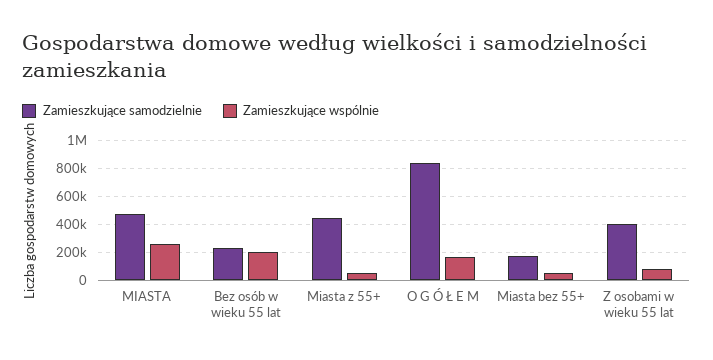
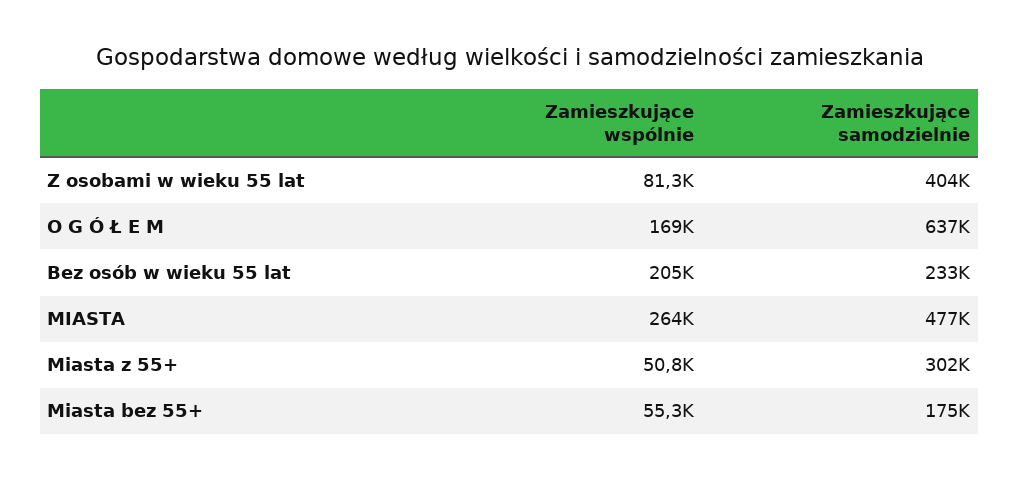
Zamieszkujące samodzielnie, Miasta z 55+: 450000 -> 302000
Zamieszkujące samodzielnie, O G Ó Ł E M: 850000 -> 637000

